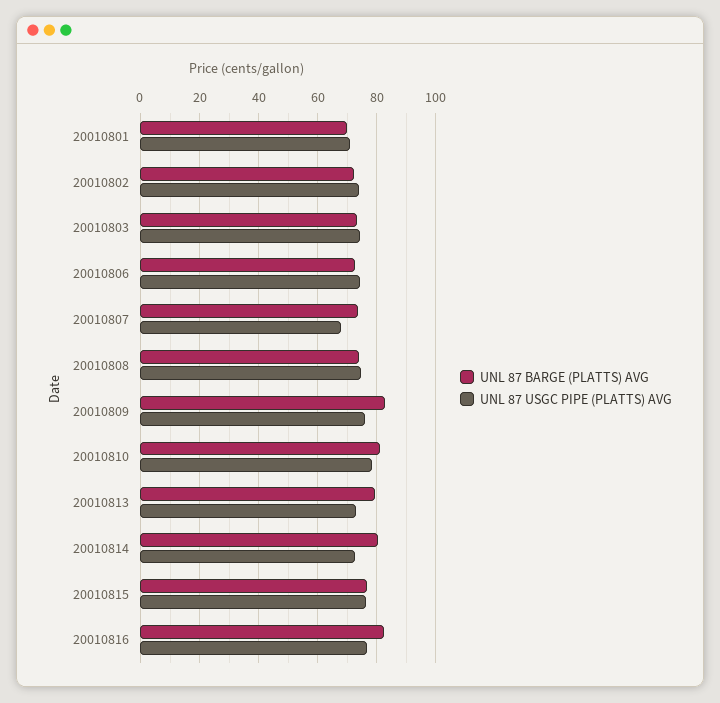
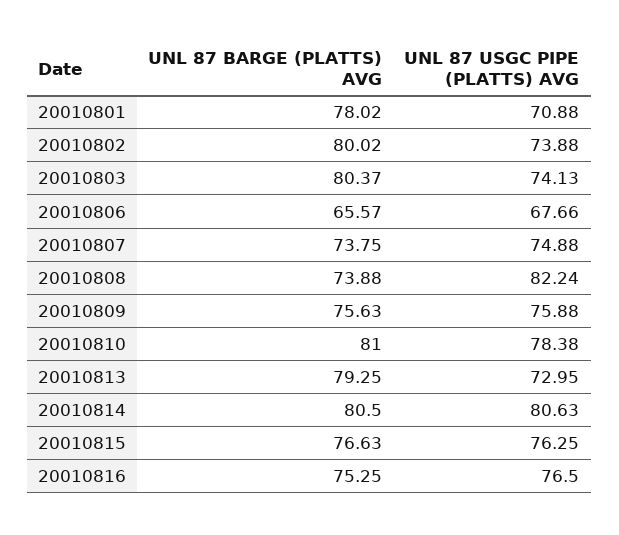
UNL 87 BARGE (PLATTS) AVG, 20010801: 70 -> 78.02
UNL 87 BARGE (PLATTS) AVG, 20010802: 72.5 -> 80.02
UNL 87 BARGE (PLATTS) AVG, 20010803: 72.5 -> 80.37
UNL 87 BARGE (PLATTS) AVG, 20010806: 72.5 -> 65.57
UNL 87 USGC PIPE (PLATTS) AVG, 20010806: 75 -> 67.66
UNL 87 USGC PIPE (PLATTS) AVG, 20010807: 67.5 -> 74.88
UNL 87 USGC PIPE (PLATTS) AVG, 20010808: 75 -> 82.24
UNL 87 BARGE (PLATTS) AVG, 20010809: 82.5 -> 75.63
UNL 87 USGC PIPE (PLATTS) AVG, 20010814: 72.5 -> 80.63
UNL 87 BARGE (PLATTS) AVG, 20010816: 82.5 -> 75.25

